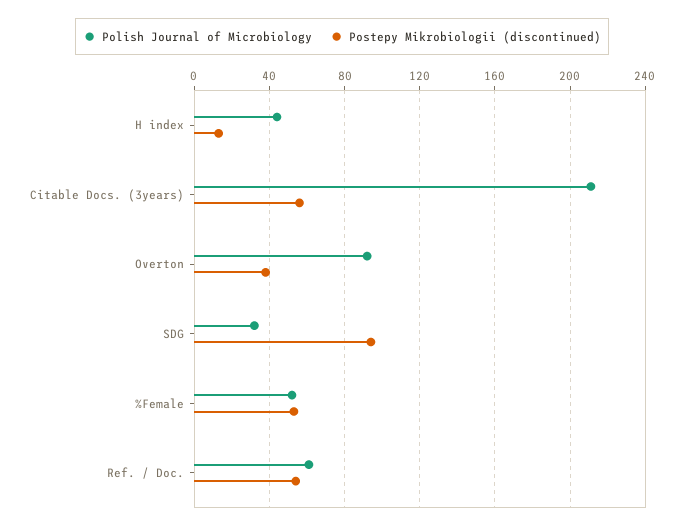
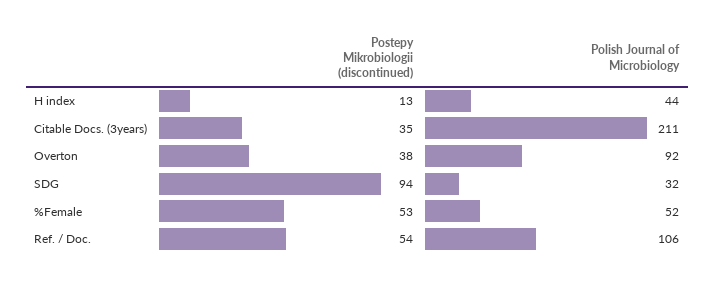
Postepy Mikrobiologii (discontinued), Citable Docs. (3years): 55 -> 35
Polish Journal of Microbiology, Ref. / Doc.: 60 -> 106

